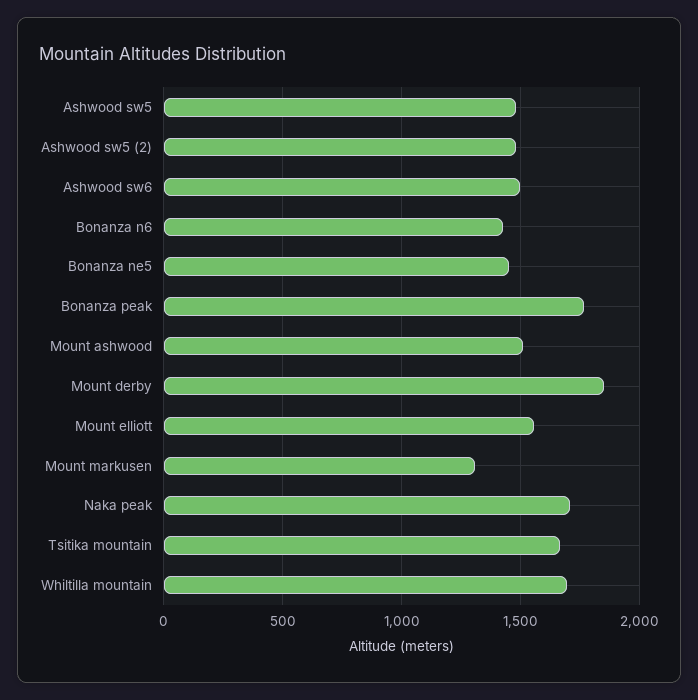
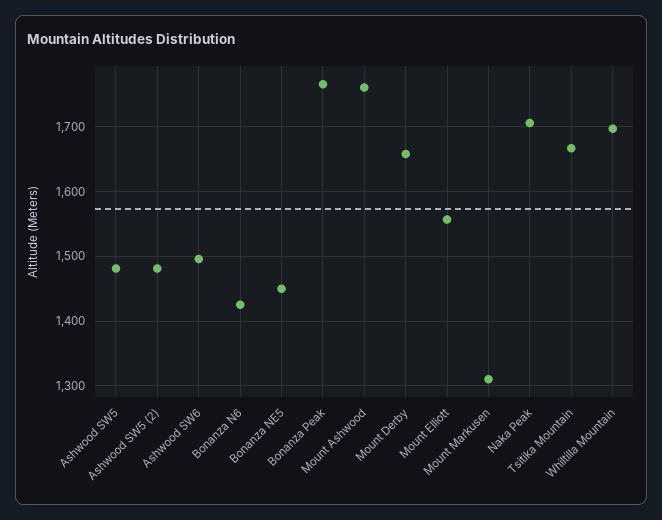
Mount ashwood: 1500 -> 1760
Mount derby: 1850 -> 1660

